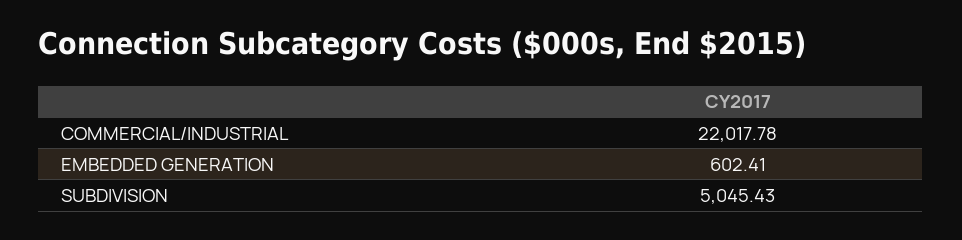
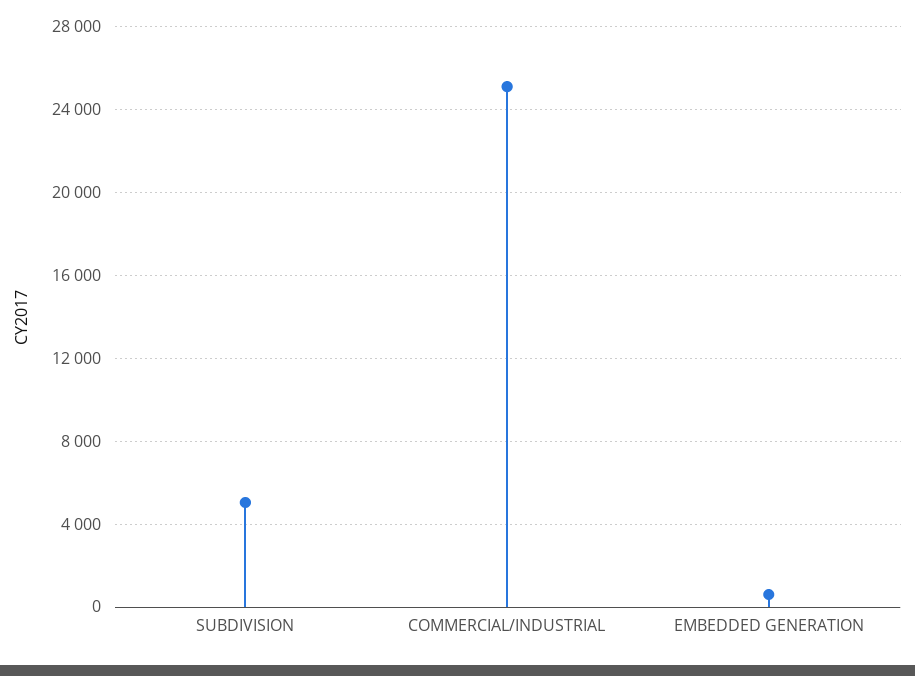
COMMERCIAL/INDUSTRIAL: 22017.78 -> 25000

